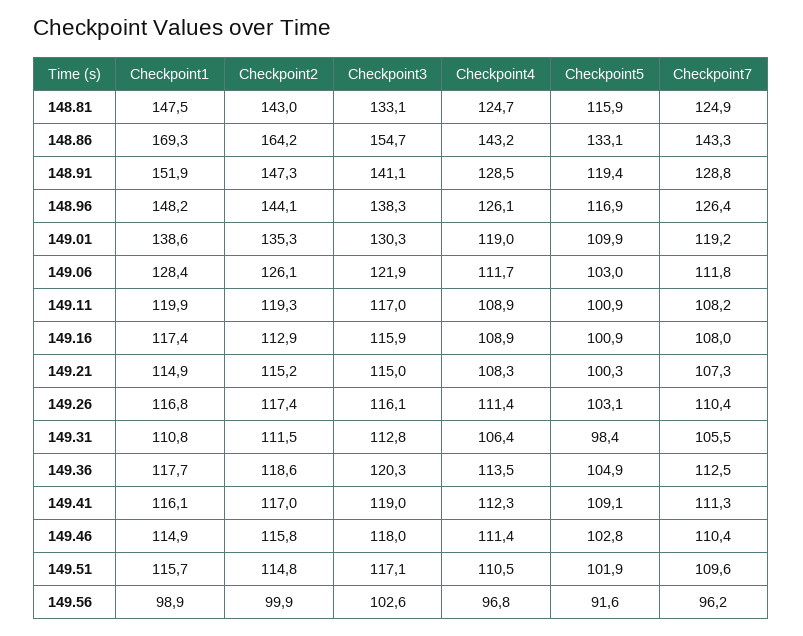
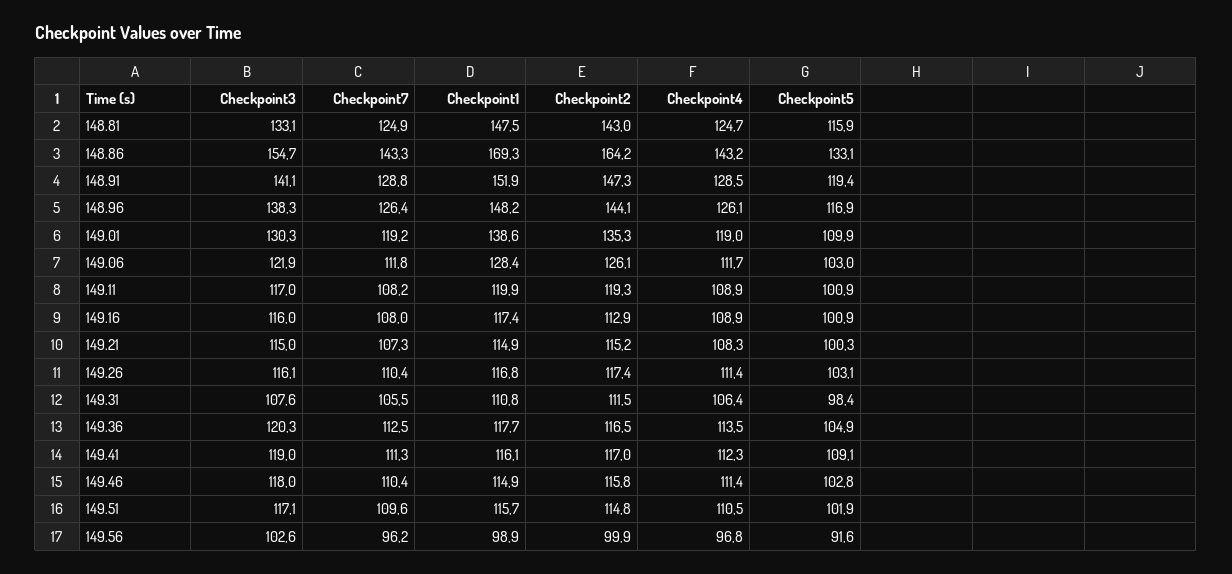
Checkpoint3, 149.16: 115.9 -> 116
Checkpoint3, 149.31: 112.8 -> 107.6
Checkpoint2, 149.36: 118.6 -> 116.5

